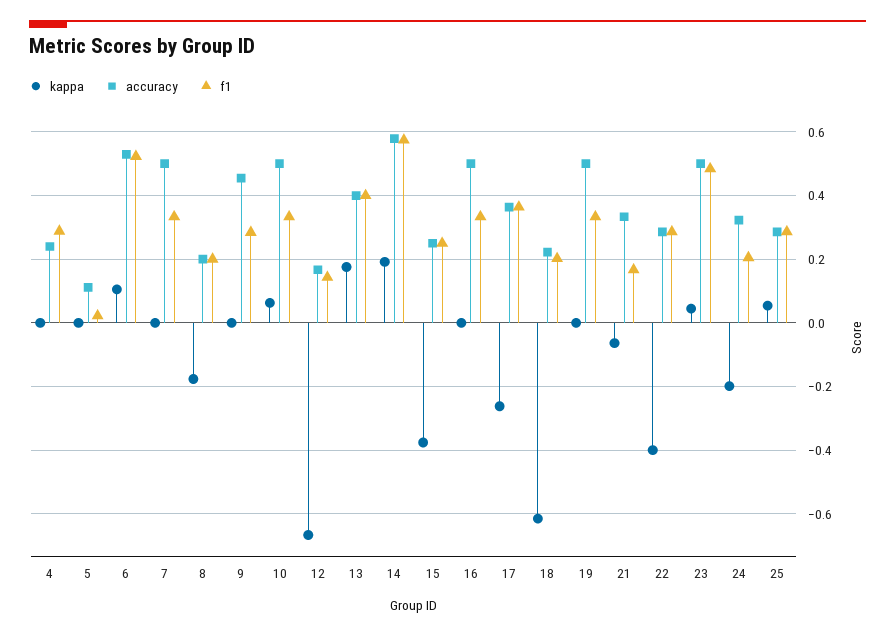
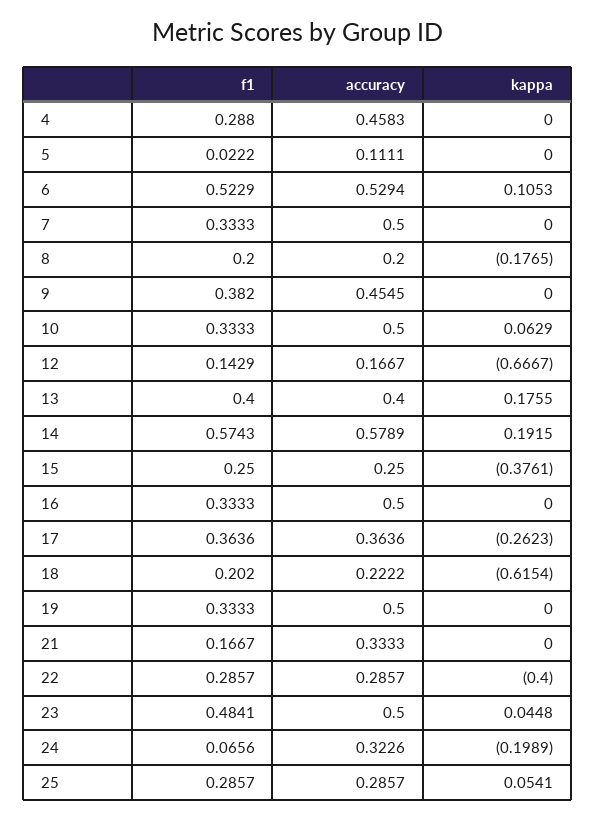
accuracy, 4: 0.24 -> 0.4583
f1, 9: 0.28 -> 0.382
kappa, 21: -0.06 -> 0
f1, 24: 0.2 -> 0.0656

